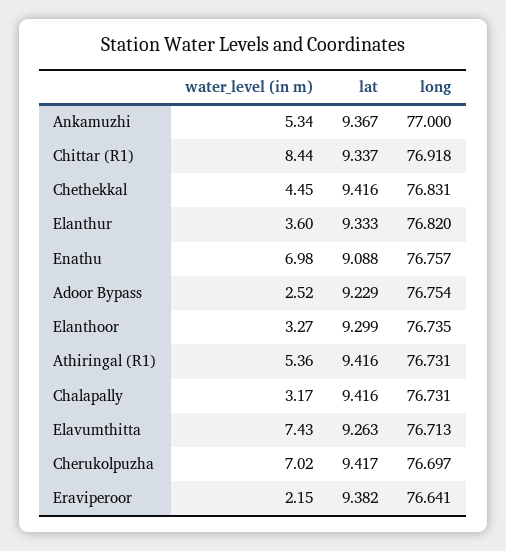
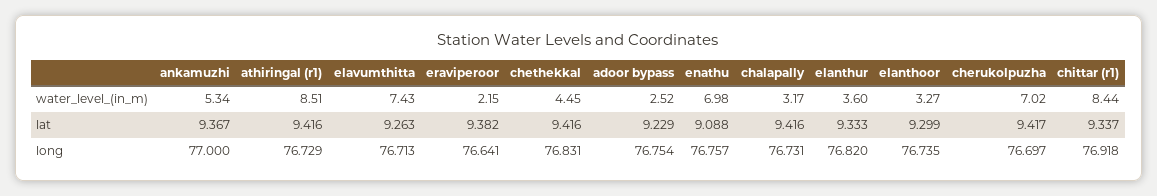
water_level (in m), Athiringal (R1): 5.36 -> 8.51
long, Athiringal (R1): 76.731 -> 76.729

